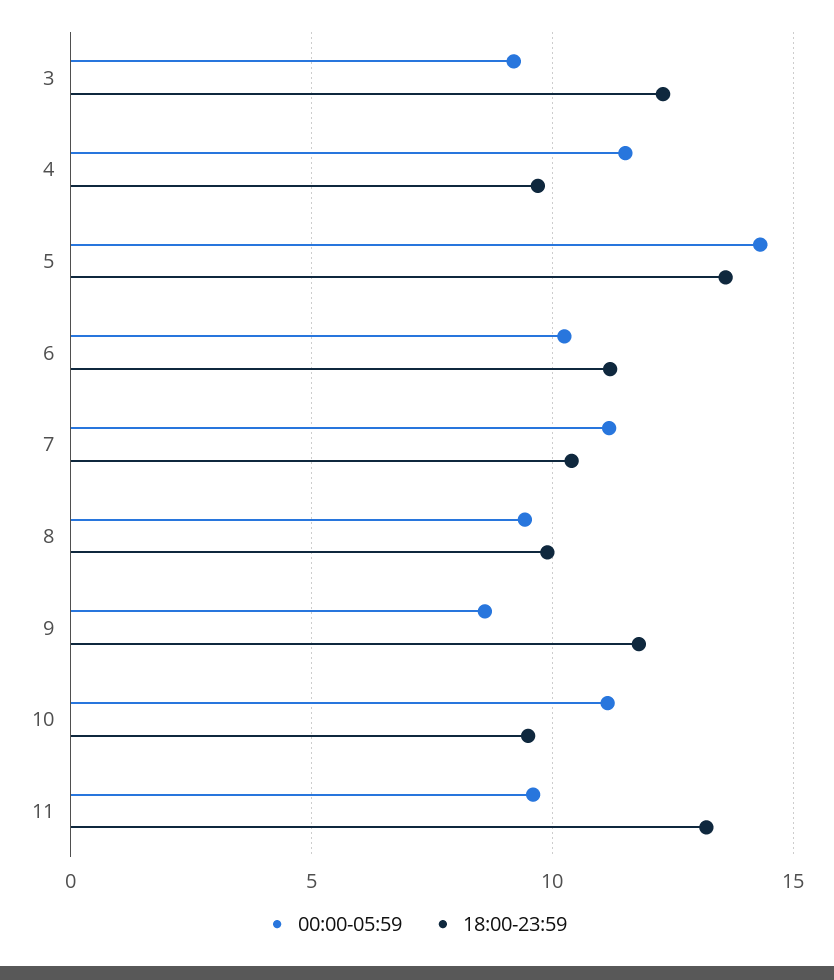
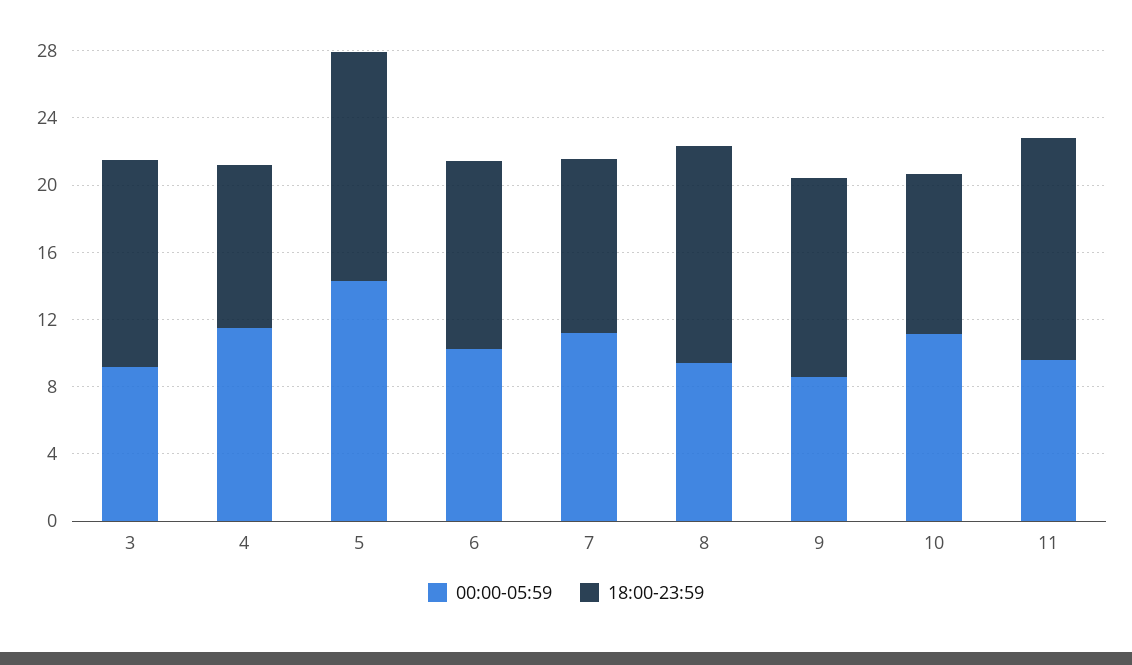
18:00-23:59, 8: 10 -> 13

